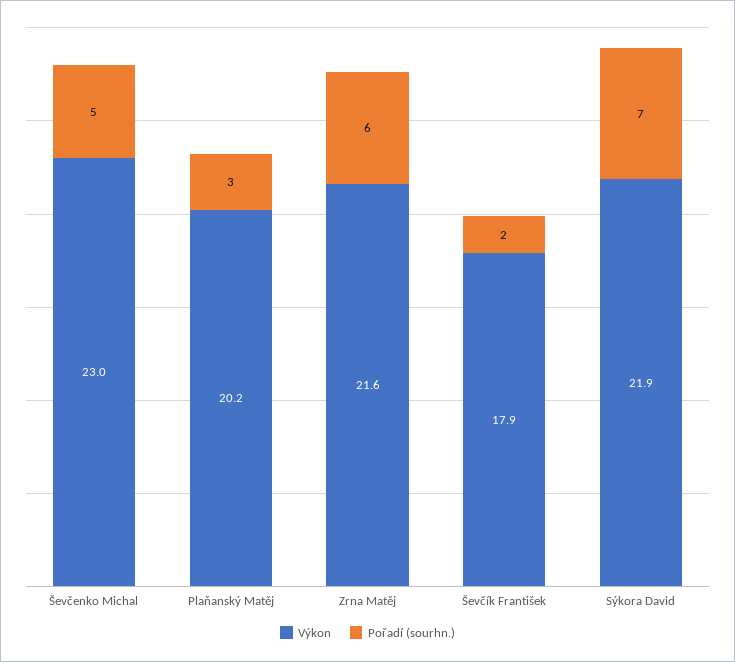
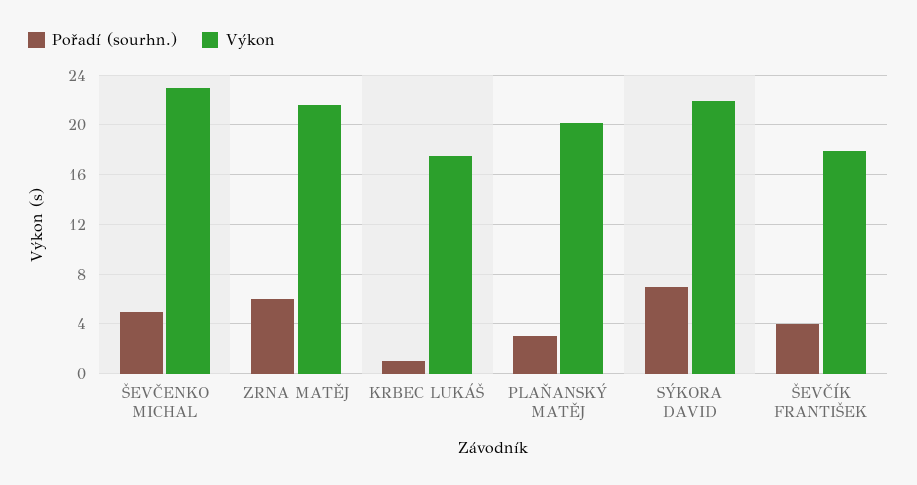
Pořadí (sourhn.), Ševčík František: 2 -> 4
Pořadí (sourhn.), KRBEC LUKÁŠ: none -> 1
Výkon, KRBEC LUKÁŠ: none -> 17.5

